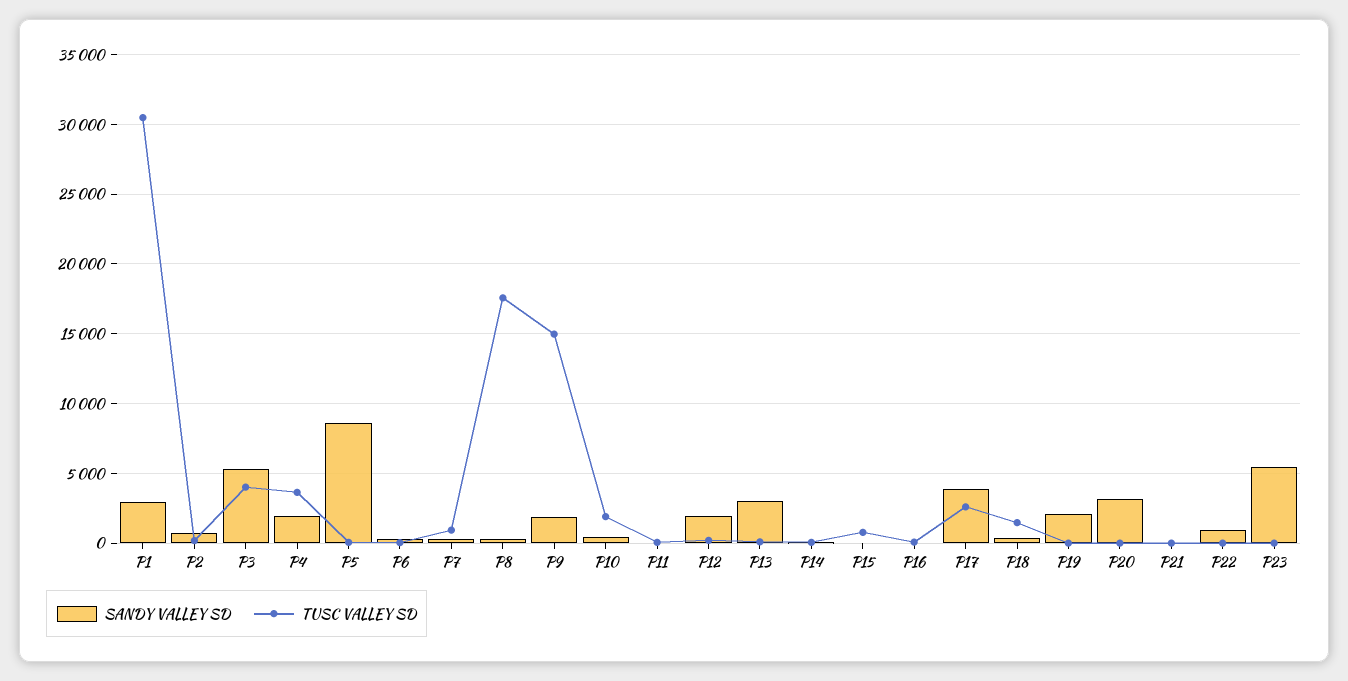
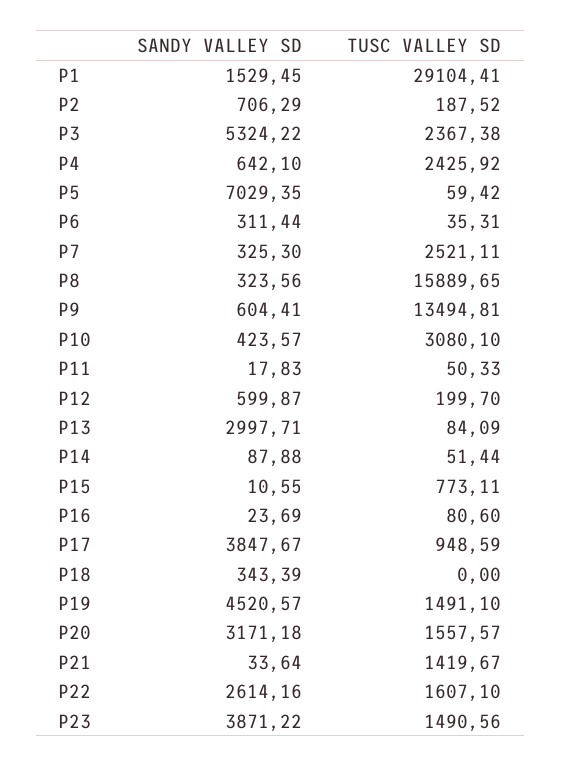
SANDY VALLEY SD, P1: 3000 -> 1529.45
TUSC VALLEY SD, P1: 30500 -> 29104.41
TUSC VALLEY SD, P3: 4000 -> 2367.38
SANDY VALLEY SD, P4: 2000 -> 642.1
TUSC VALLEY SD, P4: 3500 -> 2425.92
SANDY VALLEY SD, P5: 8500 -> 7029.35
TUSC VALLEY SD, P7: 1000 -> 2521.11
TUSC VALLEY SD, P8: 17500 -> 15889.65
SANDY VALLEY SD, P9: 2000 -> 604.41
TUSC VALLEY SD, P9: 15000 -> 13494.81
TUSC VALLEY SD, P10: 2000 -> 3080.1
SANDY VALLEY SD, P12: 2000 -> 599.87
TUSC VALLEY SD, P17: 2500 -> 948.59
TUSC VALLEY SD, P18: 1500 -> 0
SANDY VALLEY SD, P19: 2000 -> 4520.57
TUSC VALLEY SD, P19: 0 -> 1491.1
TUSC VALLEY SD, P20: 0 -> 1557.57
TUSC VALLEY SD, P21: 0 -> 1419.67
SANDY VALLEY SD, P22: 1000 -> 2614.16
TUSC VALLEY SD, P22: 0 -> 1607.1
SANDY VALLEY SD, P23: 5500 -> 3871.22
TUSC VALLEY SD, P23: 0 -> 1490.56

